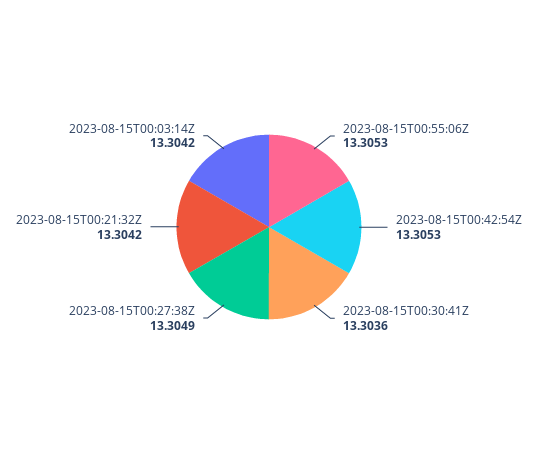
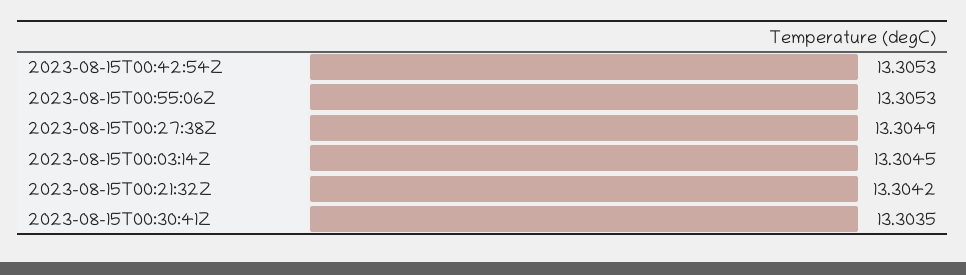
2023-08-15T00:30:41Z: 13.3036 -> 13.3035
2023-08-15T00:03:14Z: 13.3042 -> 13.3045

